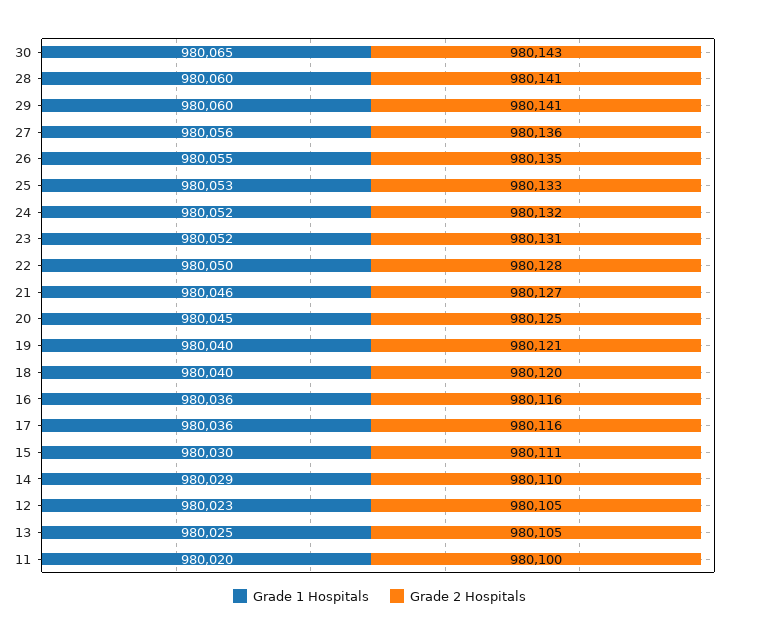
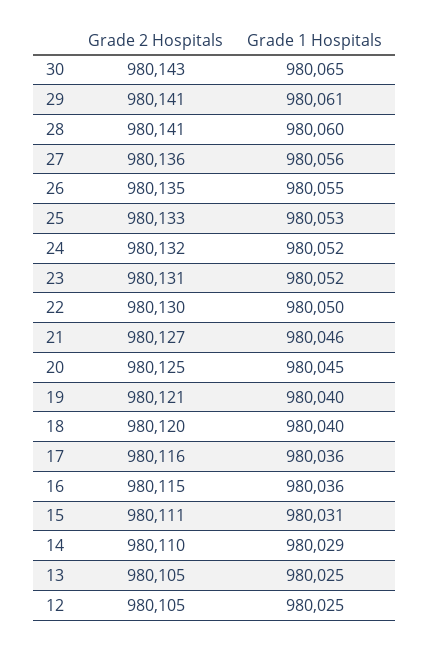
Grade 1 Hospitals, 29: 980060 -> 980061
Grade 2 Hospitals, 22: 980128 -> 980130
Grade 2 Hospitals, 16: 980116 -> 980115
Grade 1 Hospitals, 15: 980030 -> 980031
Grade 1 Hospitals, 12: 980023 -> 980025
Grade 1 Hospitals, 11: 980020 -> none
Grade 2 Hospitals, 11: 980100 -> none

